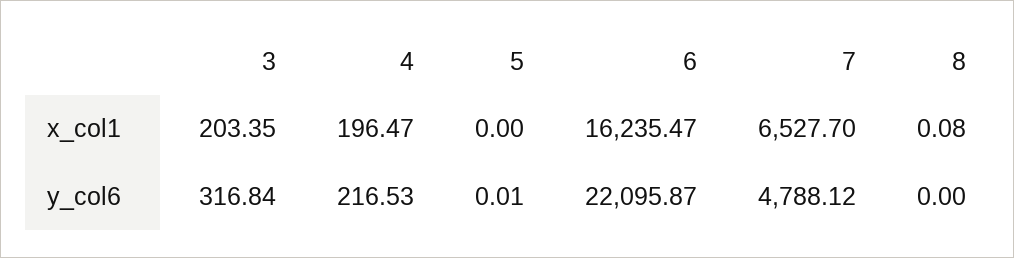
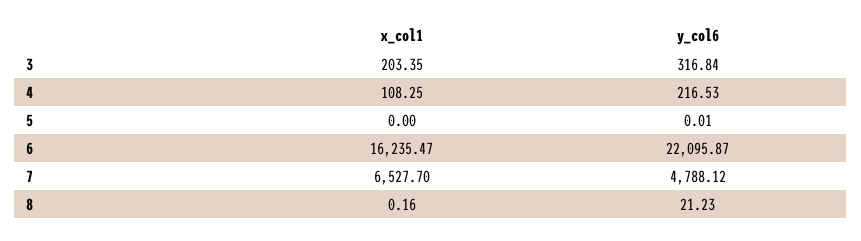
4, x_col1: 196.47 -> 108.25
8, x_col1: 0.08 -> 0.16
8, y_col6: 0 -> 21.23

